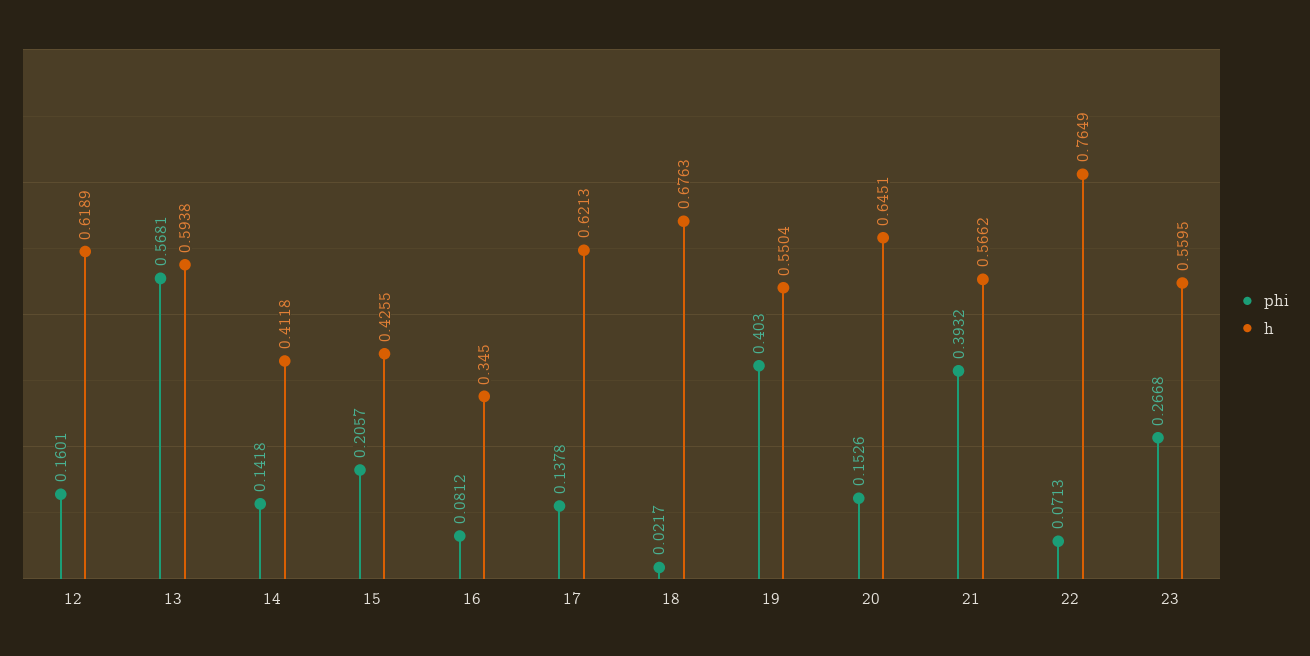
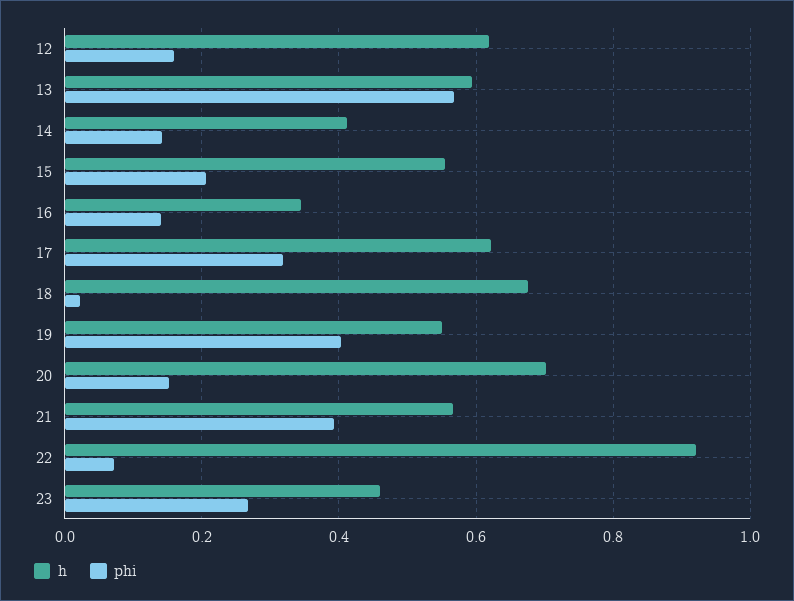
h, 15: 0.4255 -> 0.56
phi, 16: 0.0812 -> 0.14
phi, 17: 0.1378 -> 0.32
h, 20: 0.6451 -> 0.7
h, 22: 0.7649 -> 0.92
h, 23: 0.5595 -> 0.46

